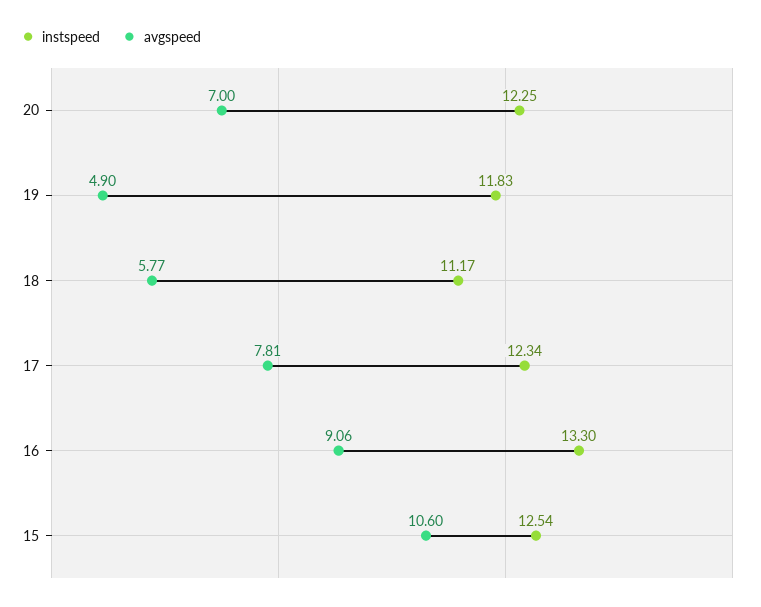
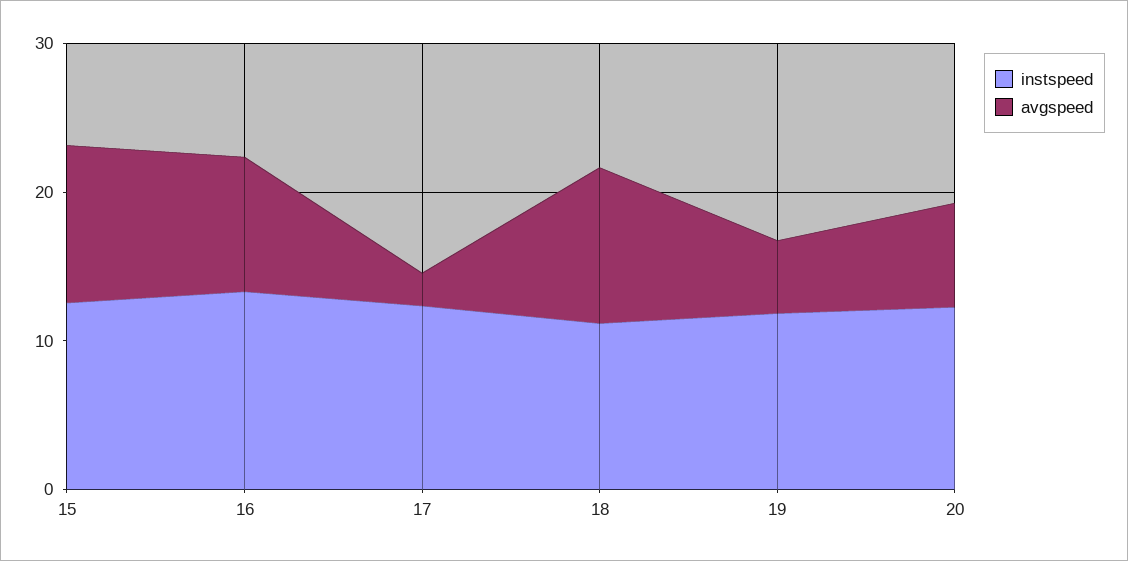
avgspeed, 18: 5.77 -> 10
avgspeed, 17: 7.81 -> 2

